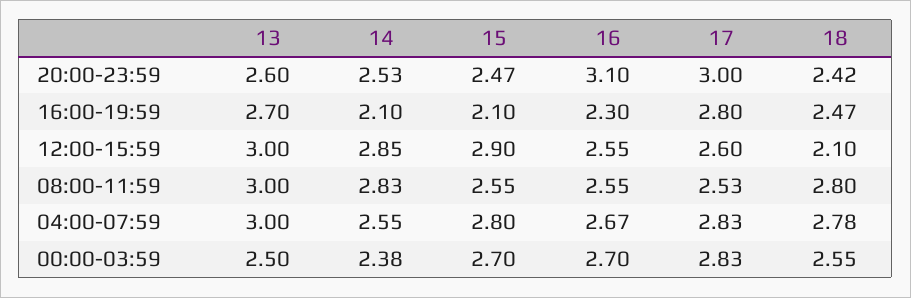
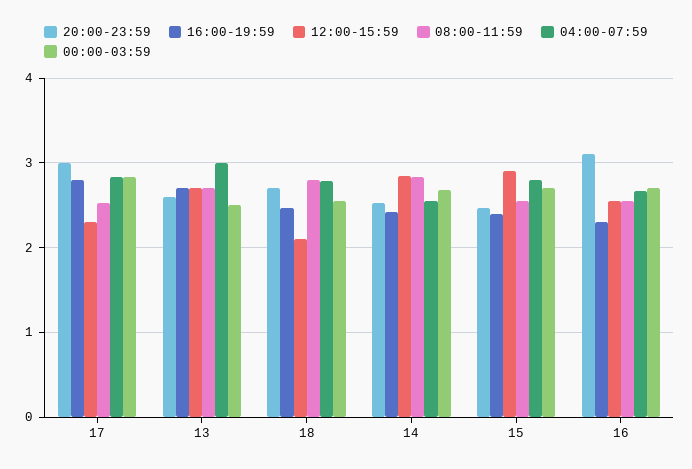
20:00-23:59, 18: 2.42 -> 2.7
16:00-19:59, 14: 2.1 -> 2.4
16:00-19:59, 15: 2.1 -> 2.4
12:00-15:59, 13: 3 -> 2.7
12:00-15:59, 17: 2.6 -> 2.3
08:00-11:59, 13: 3 -> 2.7
00:00-03:59, 14: 2.38 -> 2.7

